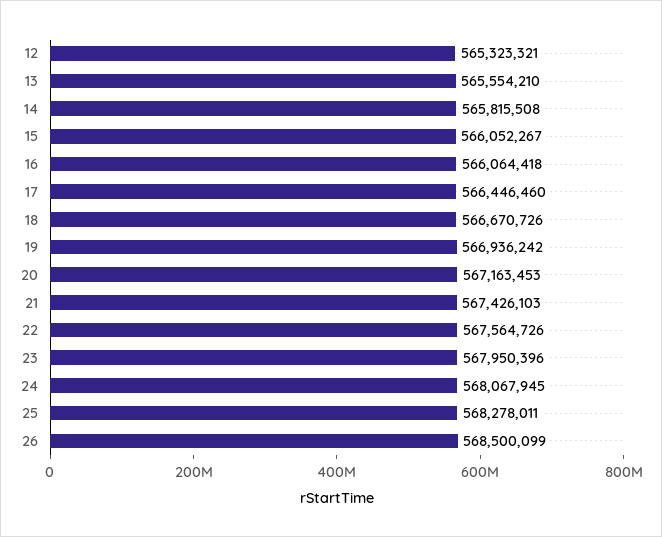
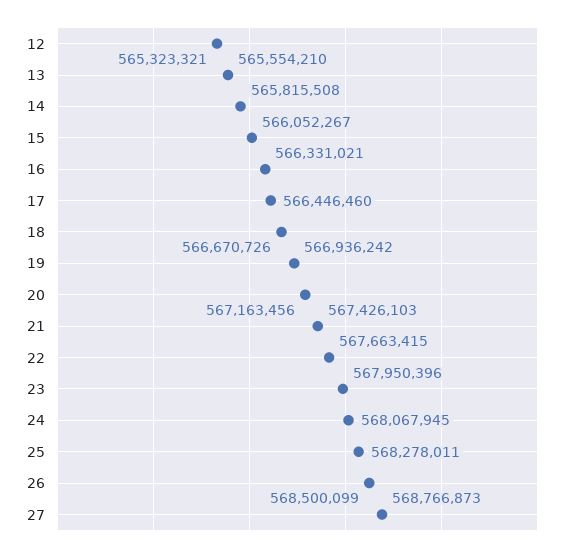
16: 566064418 -> 566331021
20: 567163453 -> 567163456
22: 567564726 -> 567663415
27: none -> 568766873

